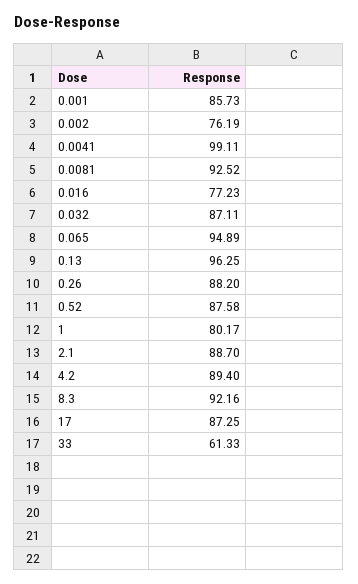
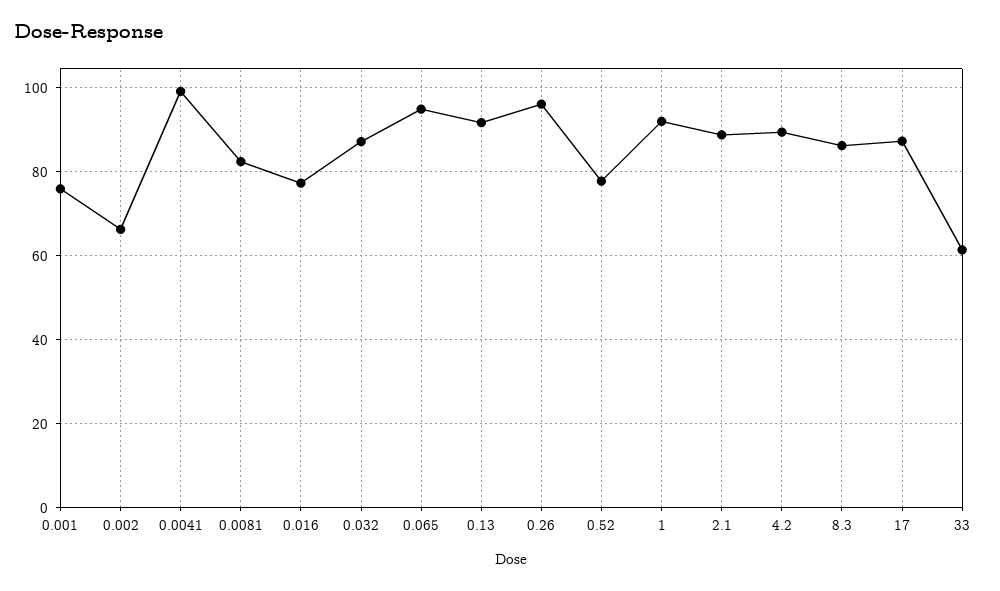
0.001: 85.73 -> 76
0.002: 76.19 -> 66
0.0081: 92.52 -> 82
0.13: 96.25 -> 92
0.26: 88.2 -> 96
0.52: 87.58 -> 78
1: 80.17 -> 92
8.3: 92.16 -> 86

